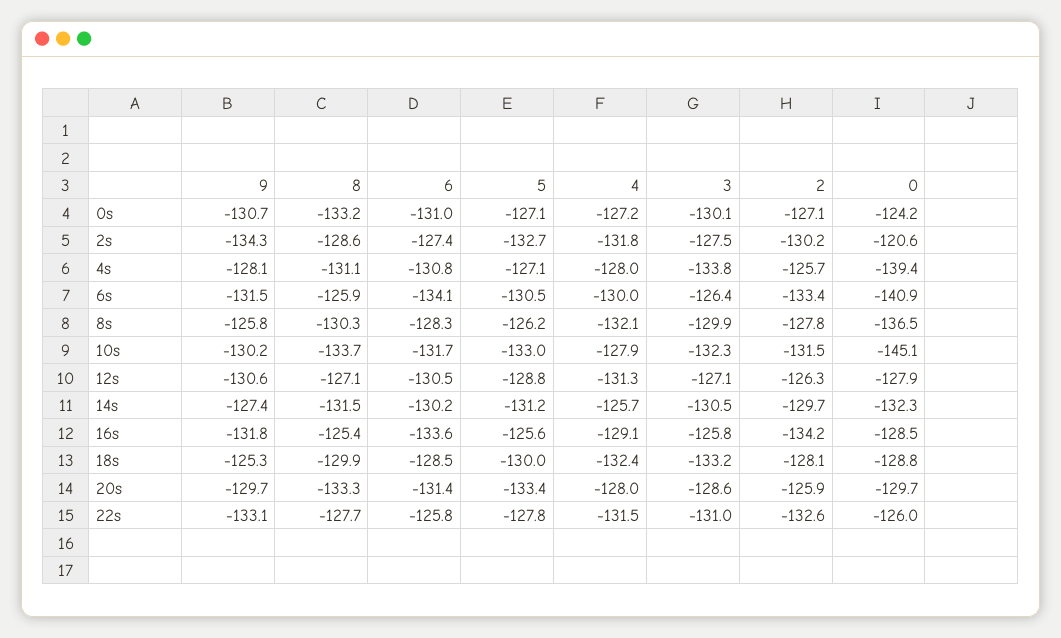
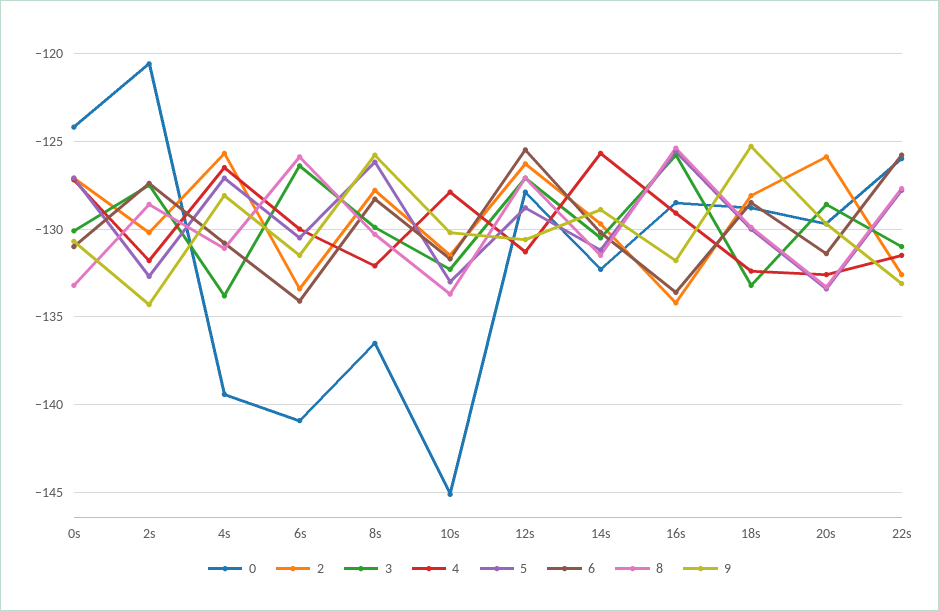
4, 4s: -128 -> -126.5
6, 12s: -130.5 -> -125.5
9, 14s: -127.4 -> -129
4, 20s: -128 -> -132.5

